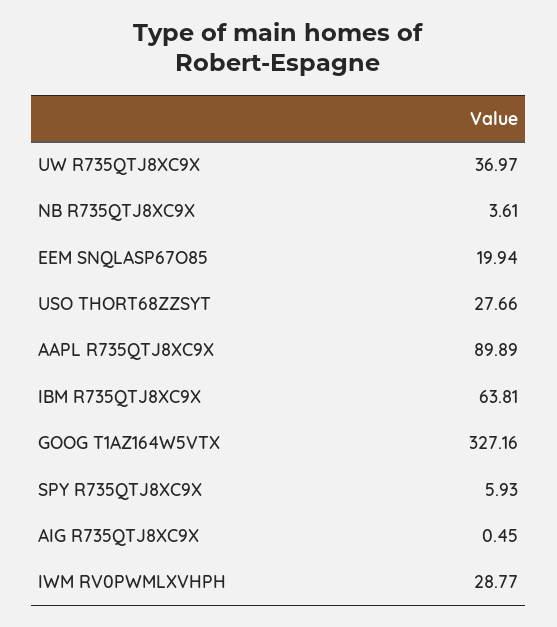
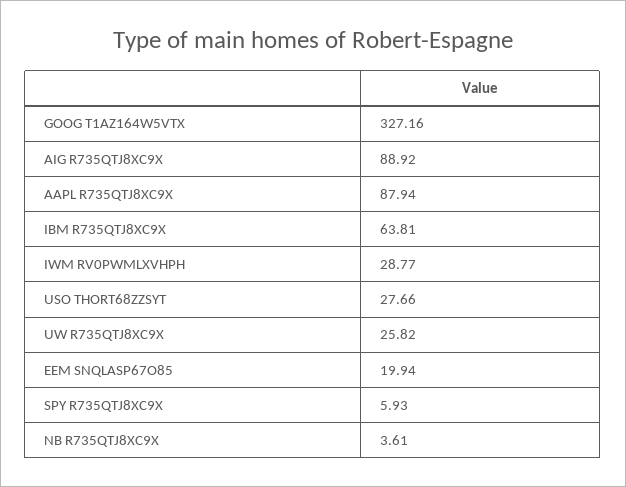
UW R735QTJ8XC9X: 36.97 -> 25.82
AAPL R735QTJ8XC9X: 89.89 -> 87.94
AIG R735QTJ8XC9X: 0.45 -> 88.92

